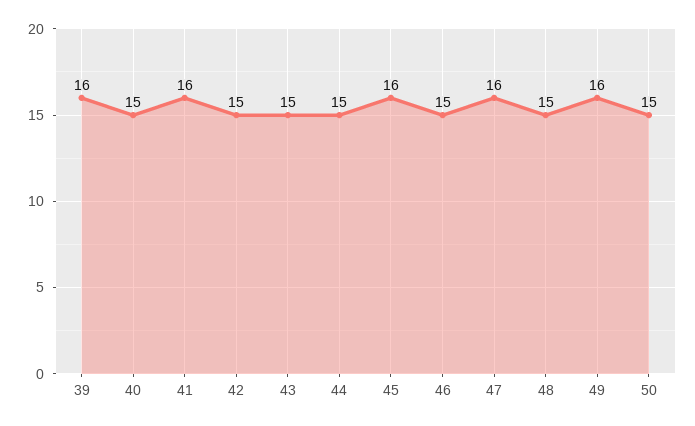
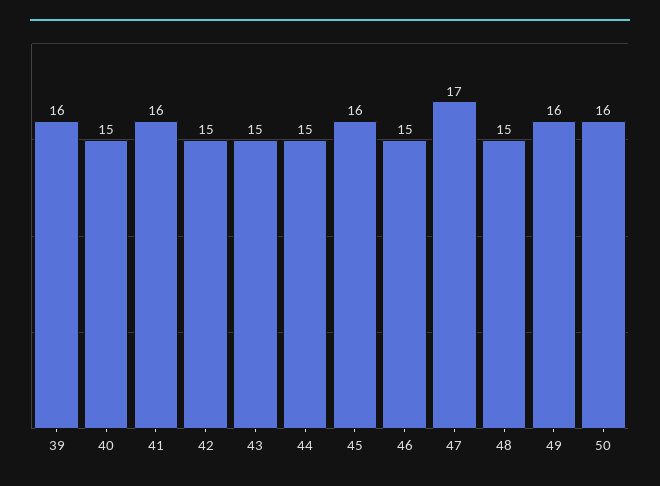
47: 16 -> 17
50: 15 -> 16

